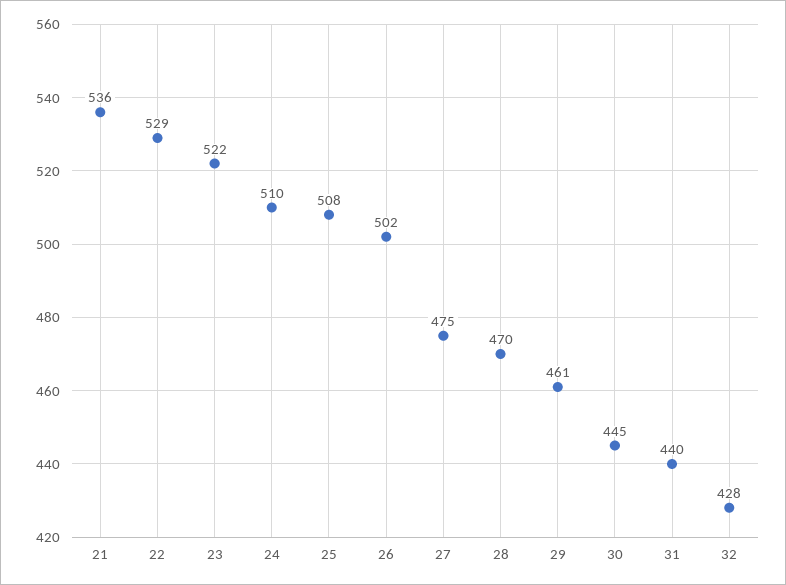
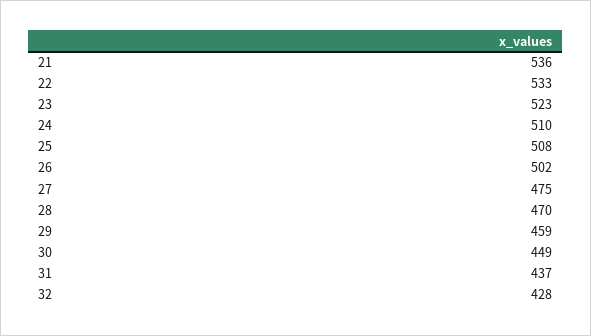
22: 529 -> 533
23: 522 -> 523
29: 461 -> 459
30: 445 -> 449
31: 440 -> 437

